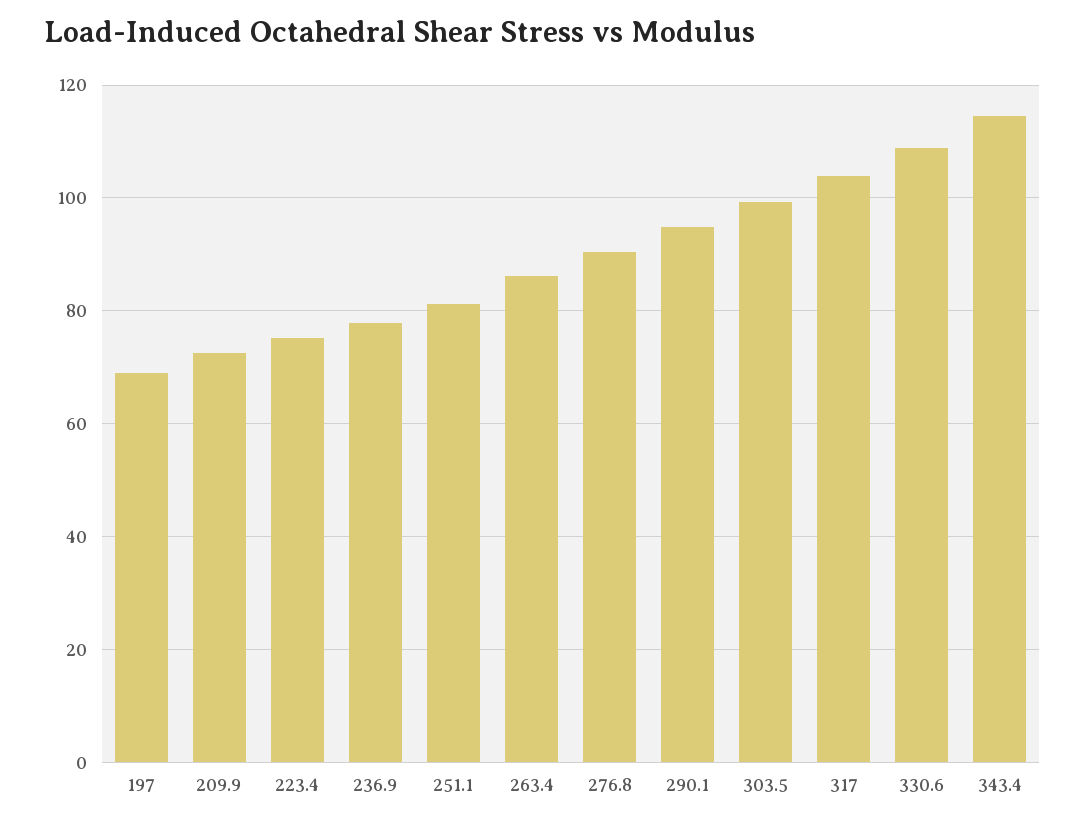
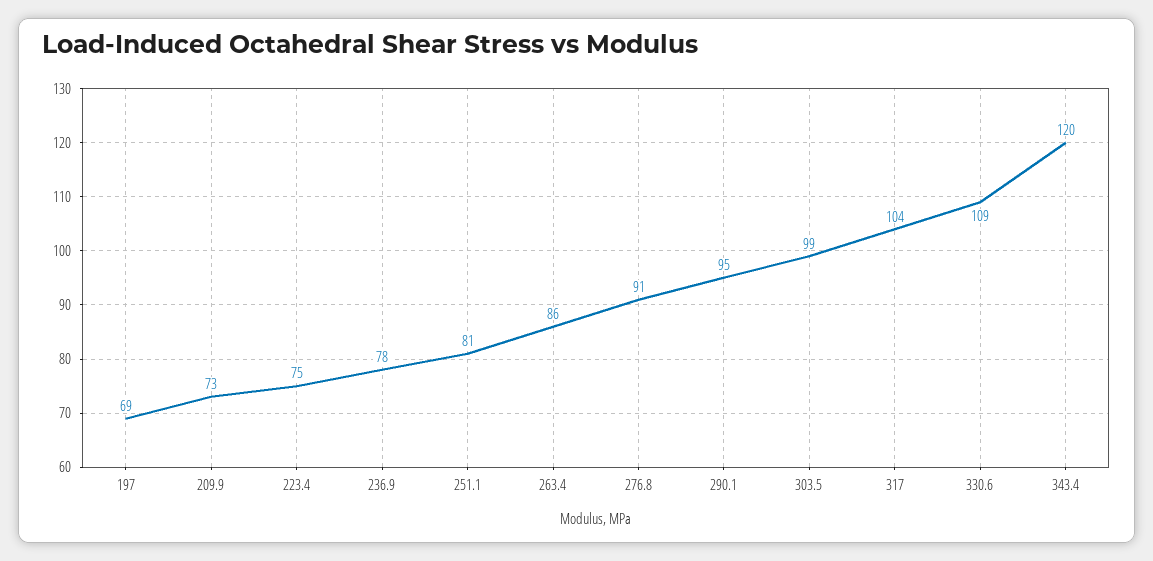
343.4: 114 -> 120

